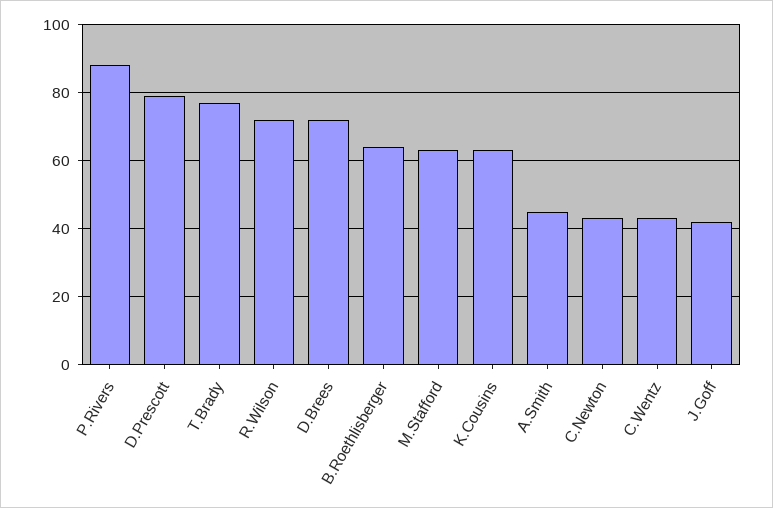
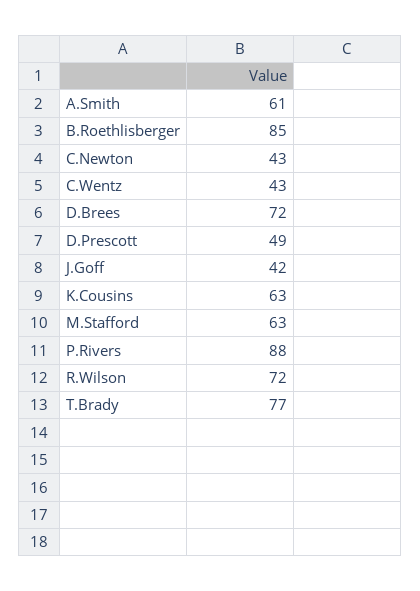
D.Prescott: 80 -> 49
B.Roethlisberger: 65 -> 85
A.Smith: 45 -> 61

